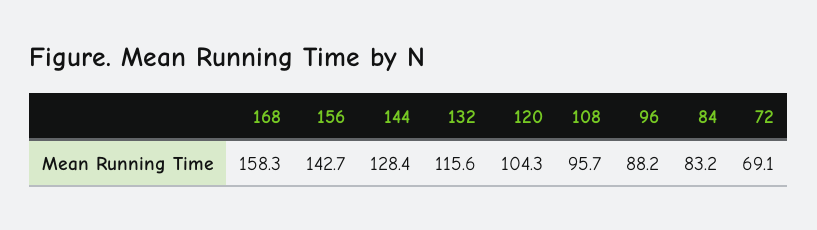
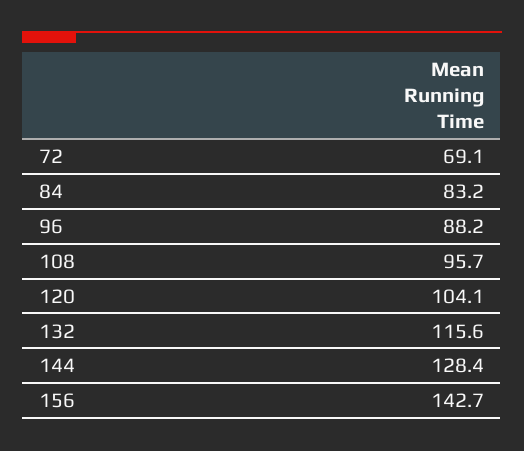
168: 158.3 -> none
120: 104.3 -> 104.1

